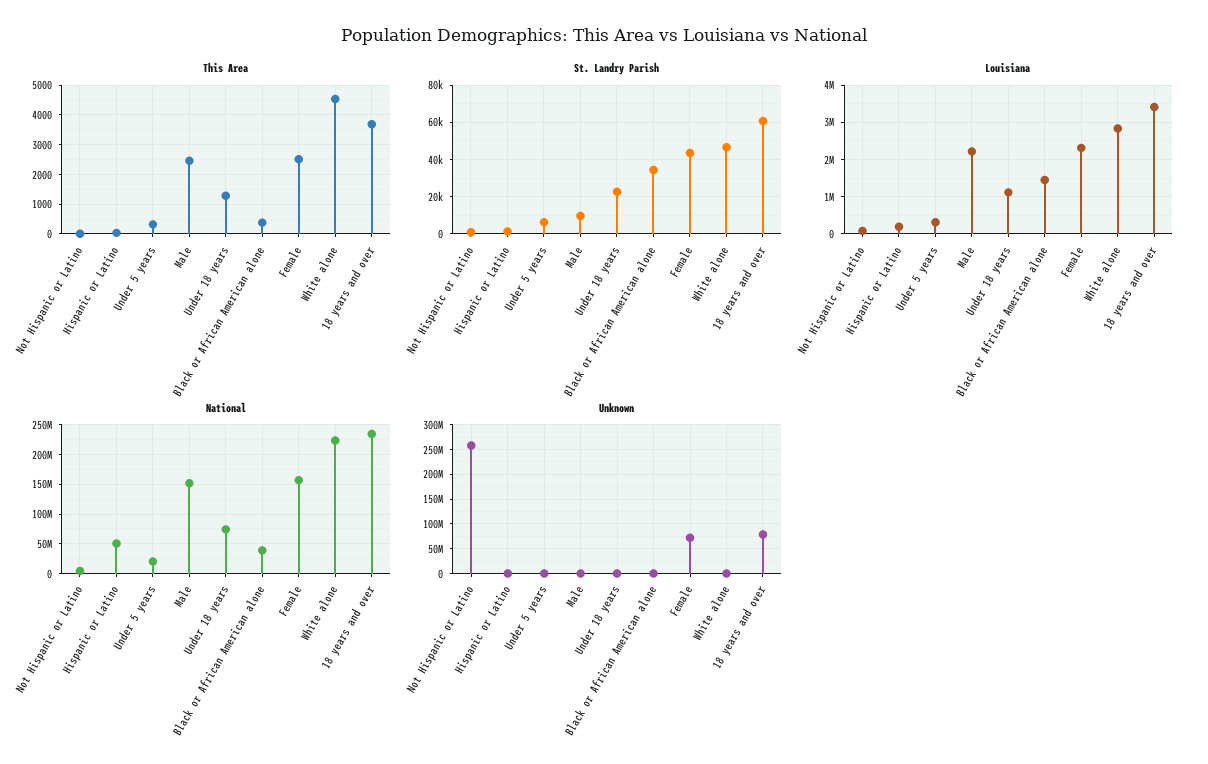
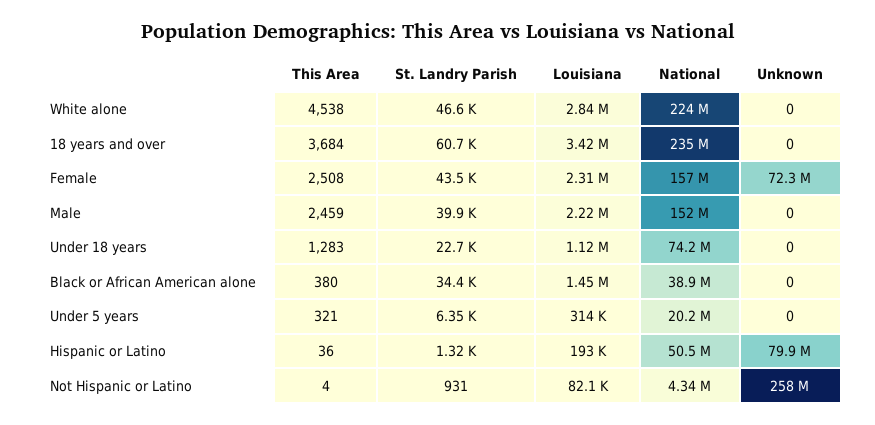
St. Landry Parish, Male: 10000 -> 39900
Unknown, Hispanic or Latino: 0 -> 79900000
Unknown, 18 years and over: 75000000 -> 0

